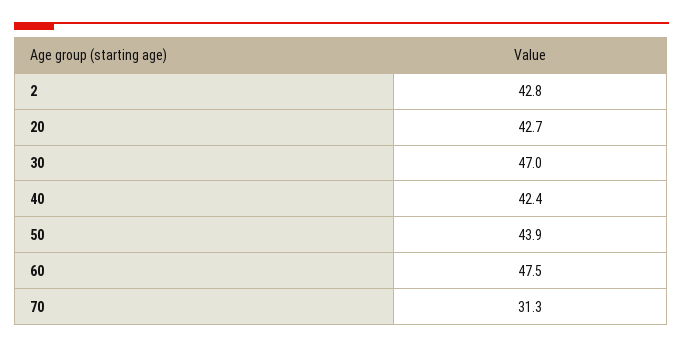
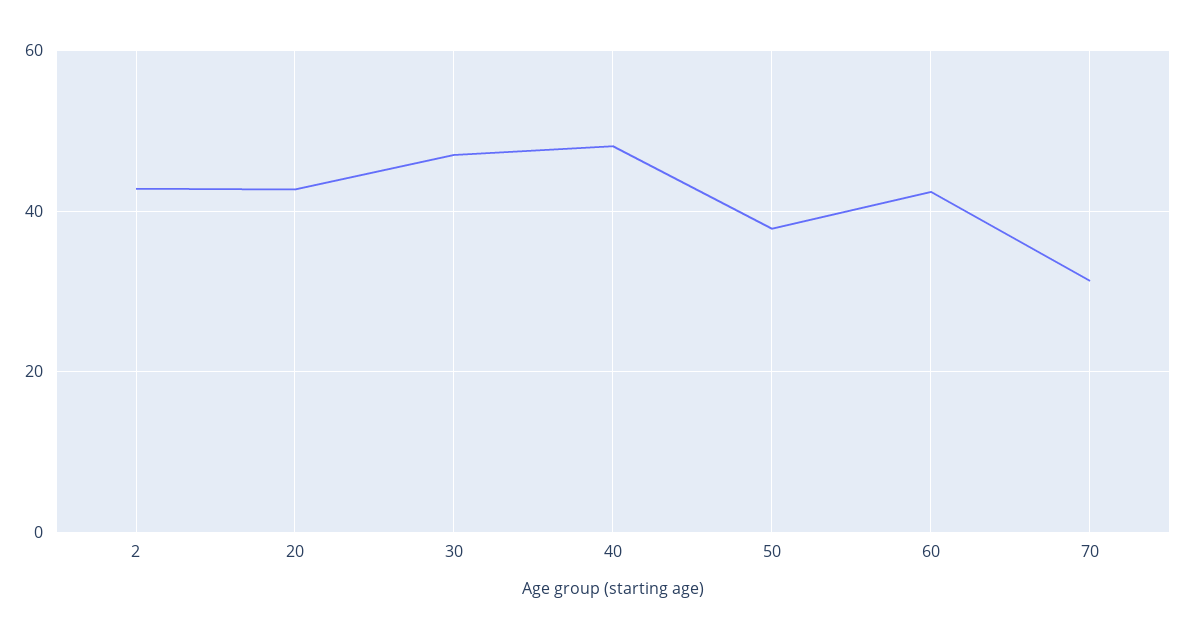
40: 42.4 -> 48
50: 43.9 -> 38
60: 47.5 -> 42

